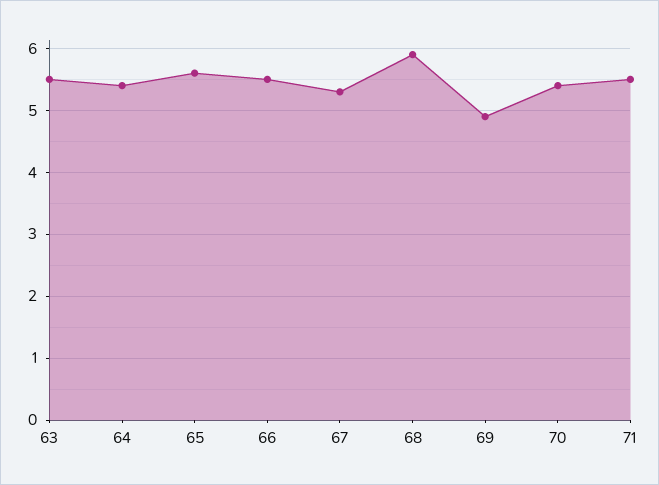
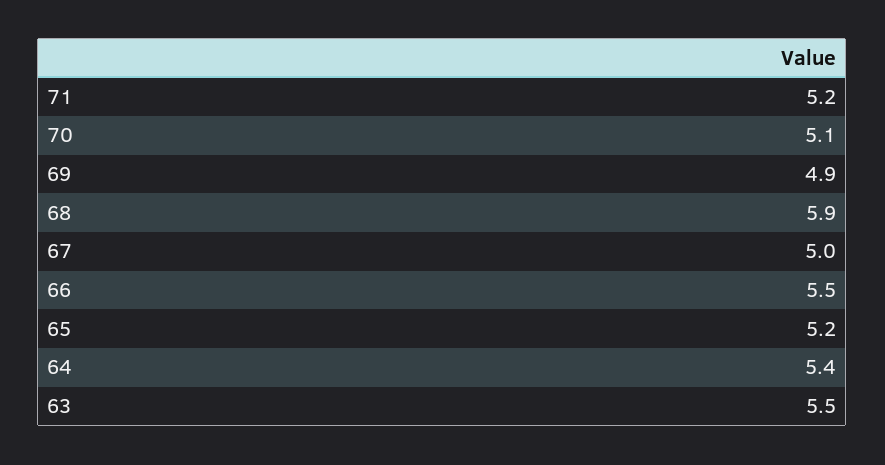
65: 5.6 -> 5.2
67: 5.3 -> 5
70: 5.4 -> 5.1
71: 5.5 -> 5.2

